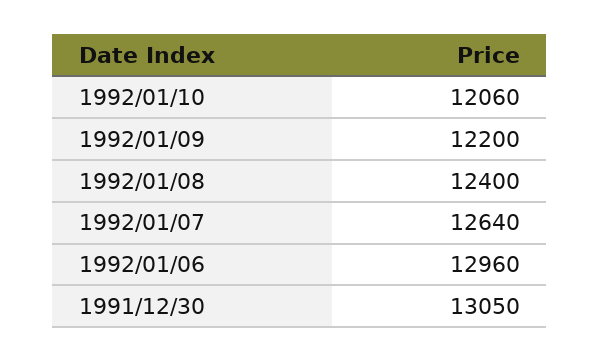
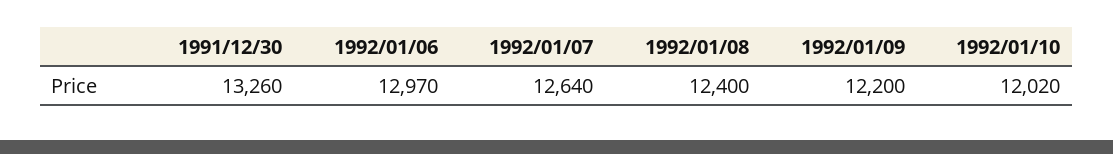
1992/01/10: 12060 -> 12020
1992/01/06: 12960 -> 12970
1991/12/30: 13050 -> 13260

